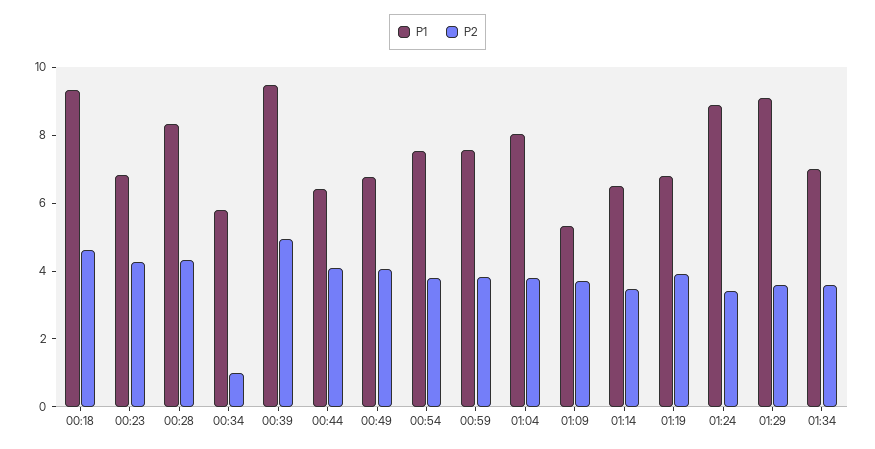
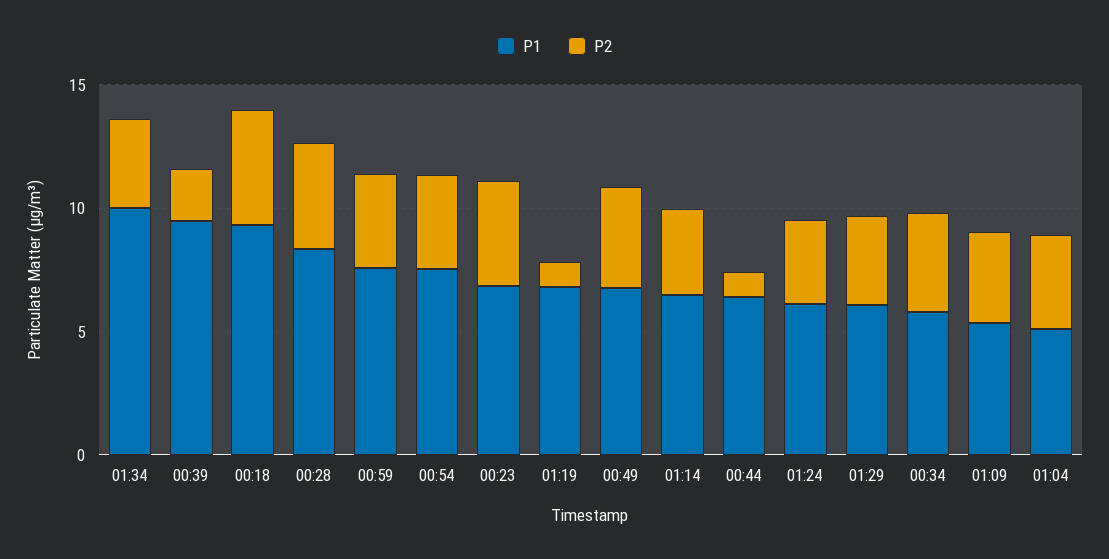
P2, 00:34: 1 -> 4
P2, 00:39: 5 -> 2
P2, 00:44: 4 -> 1
P1, 01:04: 8 -> 5
P2, 01:19: 4 -> 1
P1, 01:24: 9 -> 6
P1, 01:29: 9 -> 6
P1, 01:34: 7 -> 10

